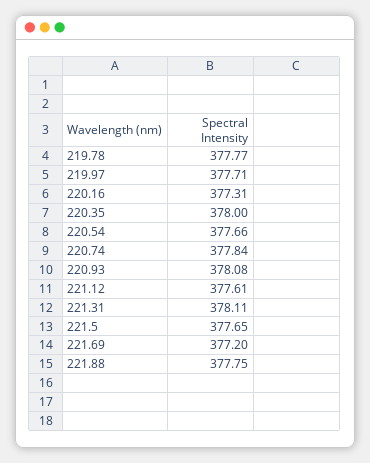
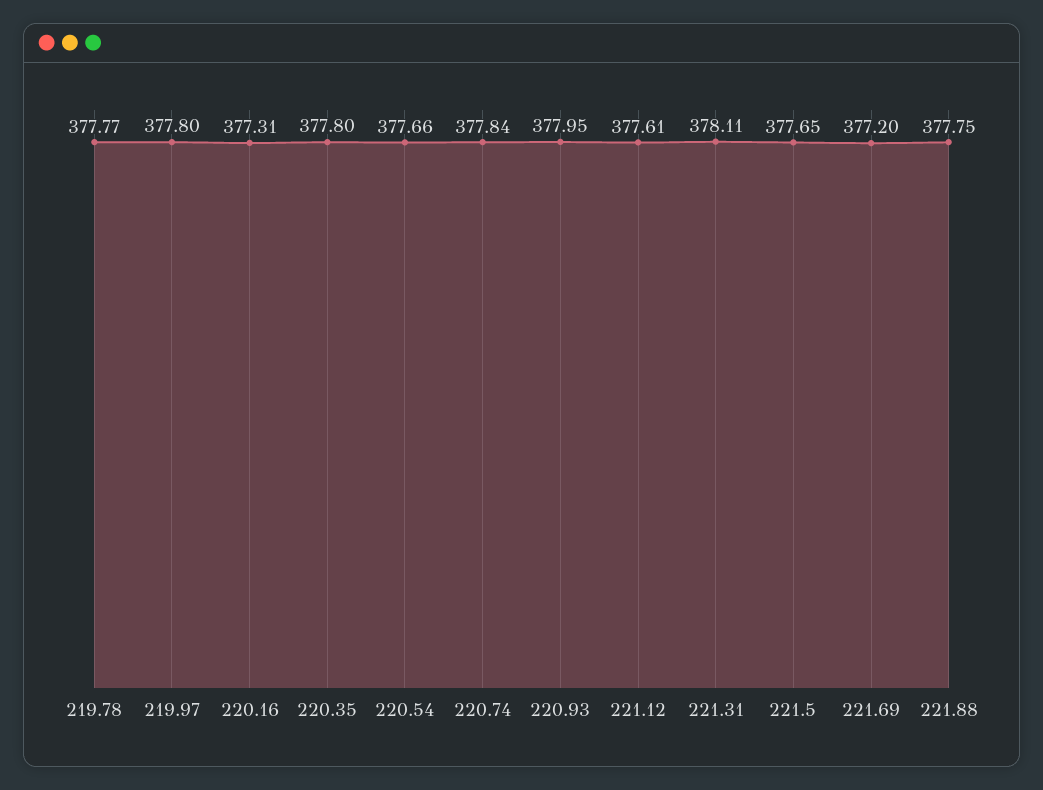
219.97: 377.71 -> 377.8
220.35: 378 -> 377.8
220.93: 378.08 -> 377.95

